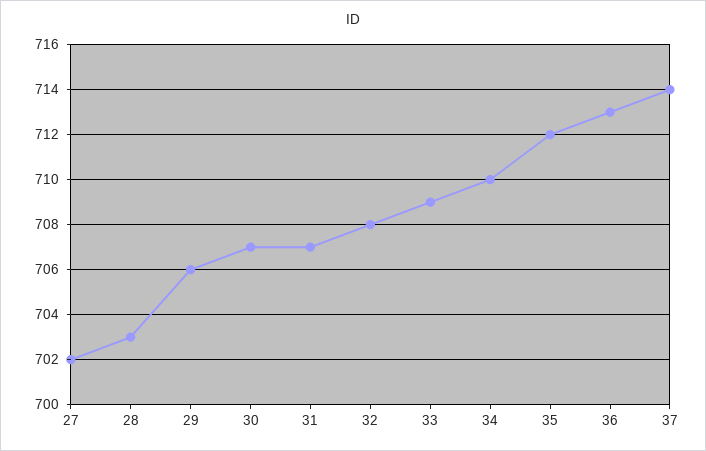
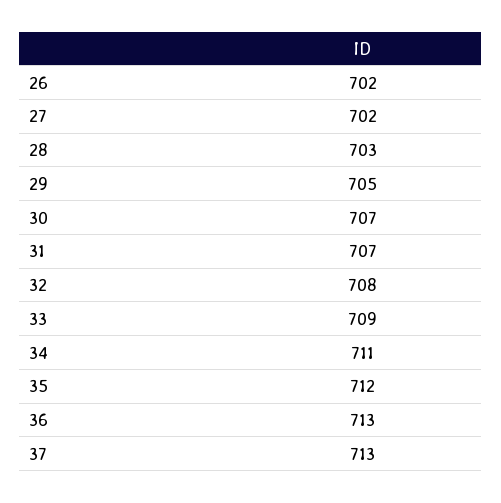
29: 706 -> 705
34: 710 -> 711
37: 714 -> 713
26: none -> 702

